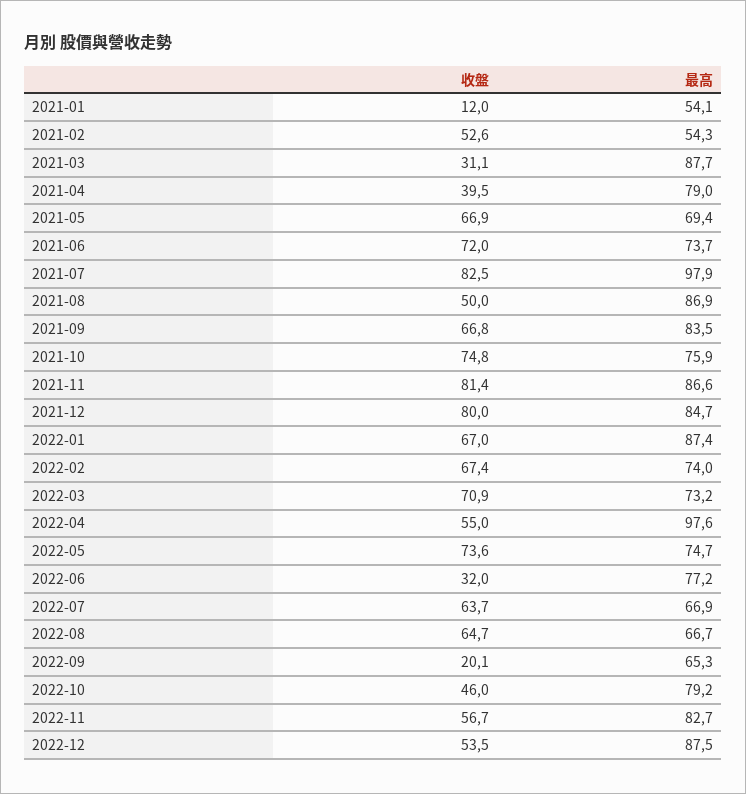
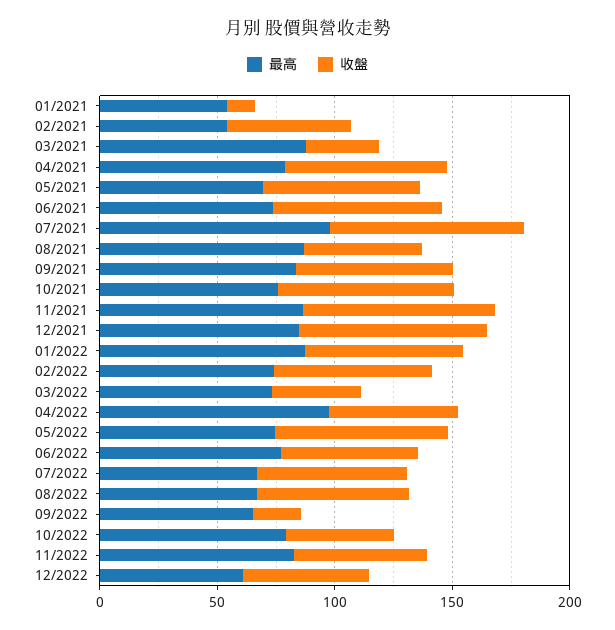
收盤, 2021-04: 39.5 -> 70
收盤, 2022-03: 70.9 -> 40
收盤, 2022-06: 32 -> 60
最高, 2022-12: 87.5 -> 60

